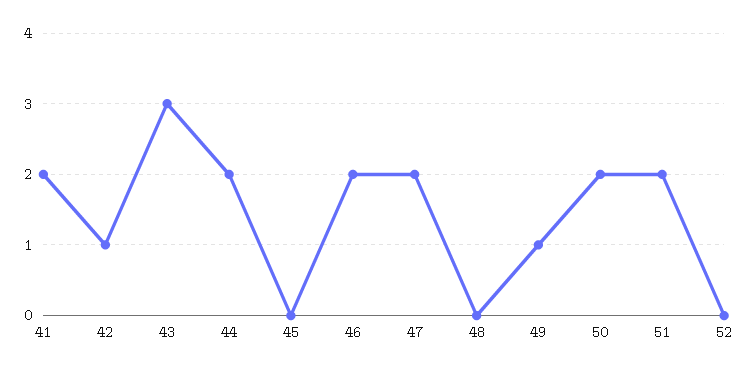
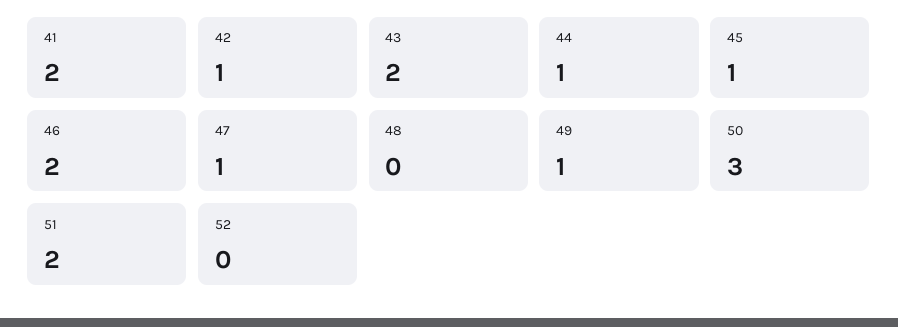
43: 3 -> 2
44: 2 -> 1
45: 0 -> 1
47: 2 -> 1
50: 2 -> 3

